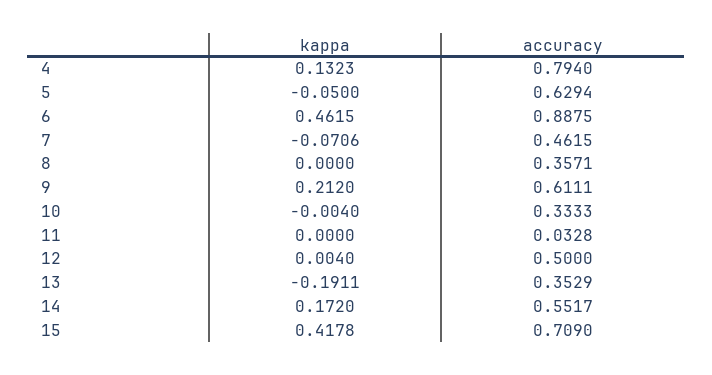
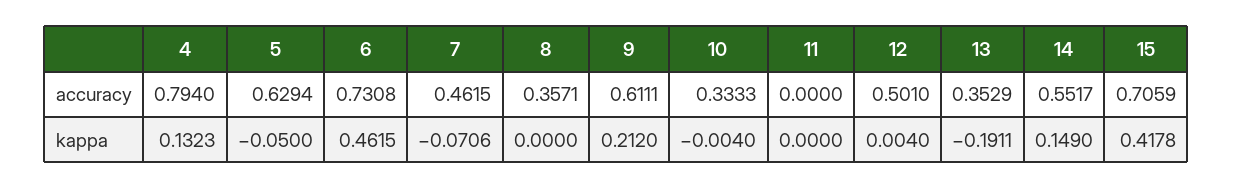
accuracy, 6: 0.8875 -> 0.7308
accuracy, 11: 0.0328 -> 0
accuracy, 12: 0.5 -> 0.501
kappa, 14: 0.172 -> 0.149
accuracy, 15: 0.709 -> 0.7059

